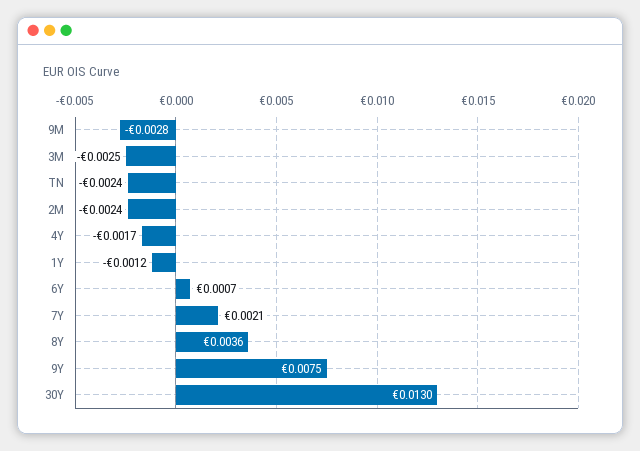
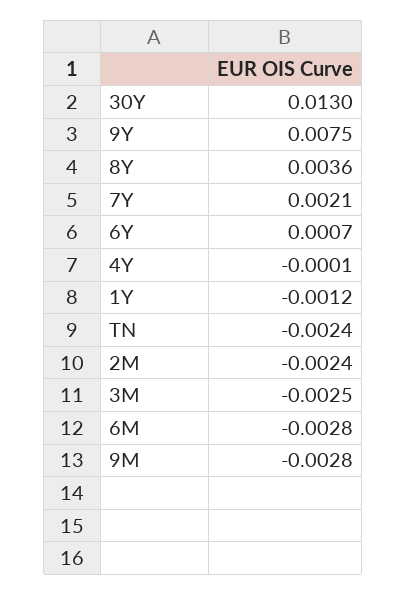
4Y: -0.0017 -> -0.0001
6M: none -> -0.0028

